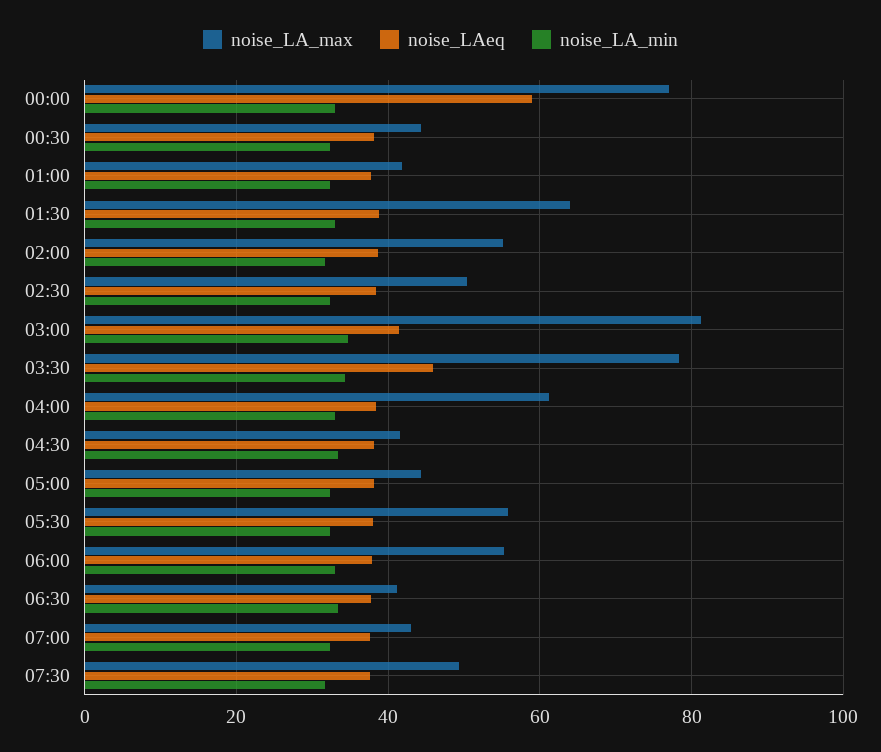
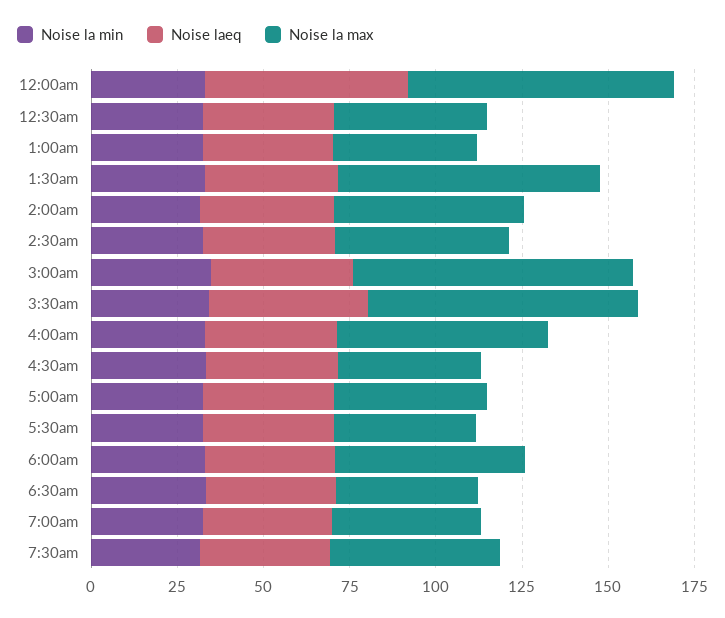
noise_LA_max, 01:30: 64 -> 75
noise_LA_max, 05:30: 56 -> 40

